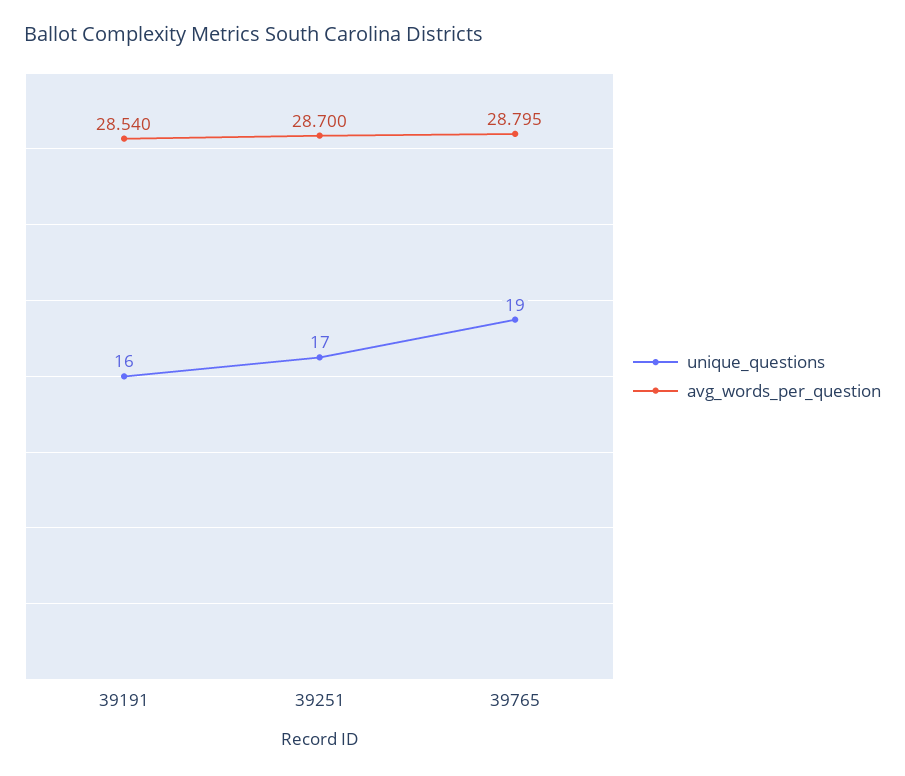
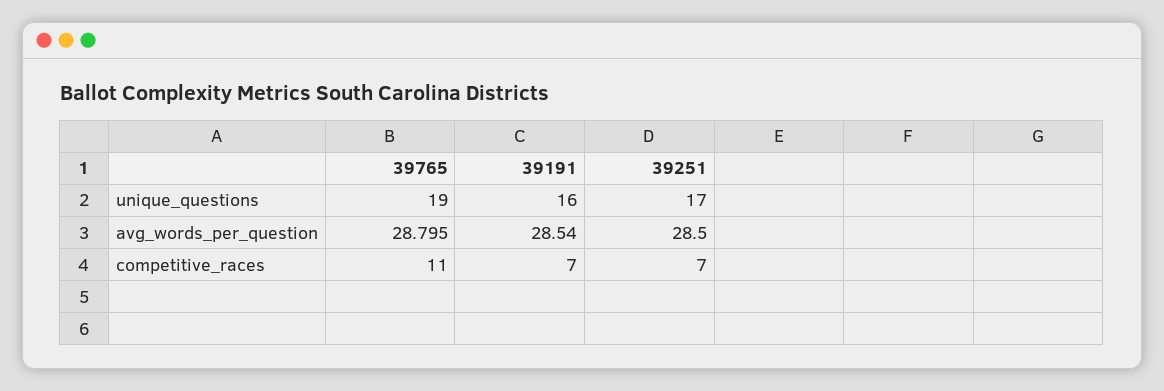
avg_words_per_question, 39251: 28.7 -> 28.5
competitive_races, 39765: none -> 11
competitive_races, 39191: none -> 7
competitive_races, 39251: none -> 7

